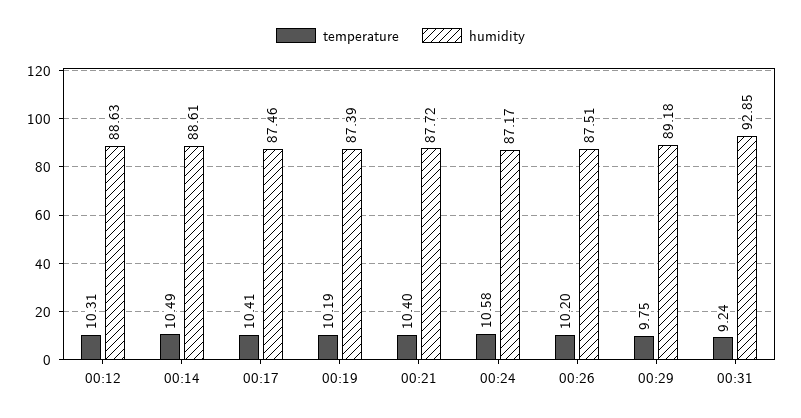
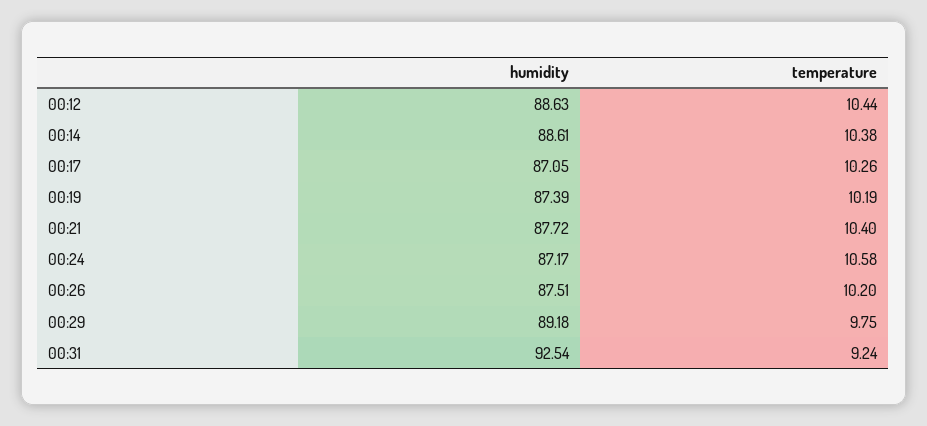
temperature, 00:12: 10.31 -> 10.44
temperature, 00:14: 10.49 -> 10.38
temperature, 00:17: 10.41 -> 10.26
humidity, 00:17: 87.46 -> 87.05
humidity, 00:31: 92.85 -> 92.54

